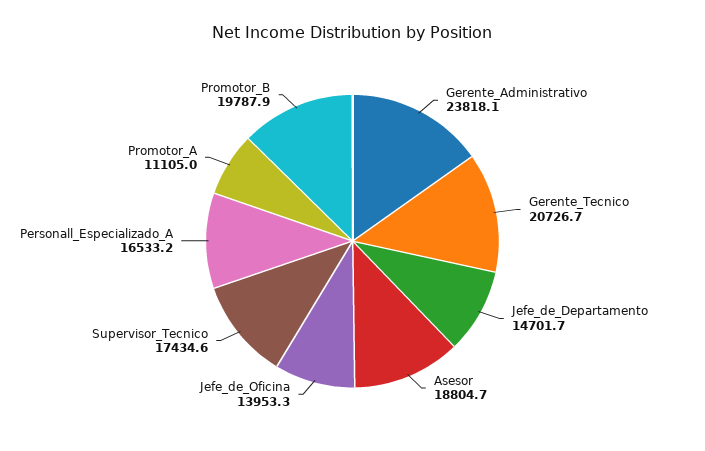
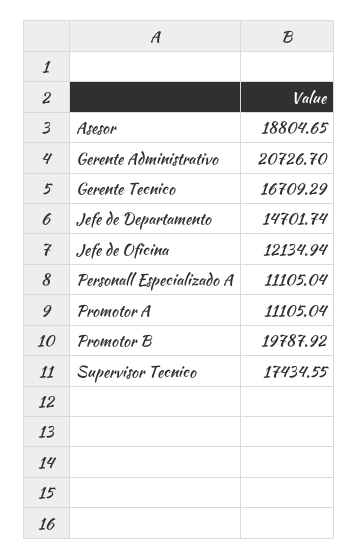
Gerente_Administrativo: 23818.1 -> 20726.7
Gerente_Tecnico: 20726.7 -> 16709.29
Jefe_de_Oficina: 13953.3 -> 12134.94
Personall_Especializado_A: 16533.2 -> 11105.04

